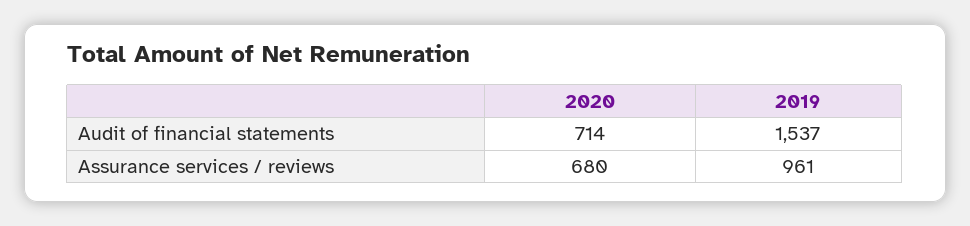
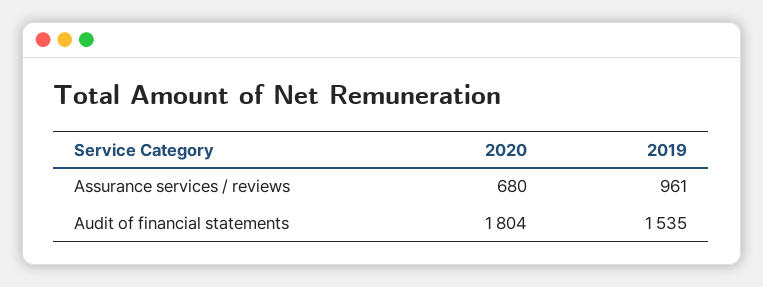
2020, Audit of financial statements: 714 -> 1804
2019, Audit of financial statements: 1537 -> 1535

